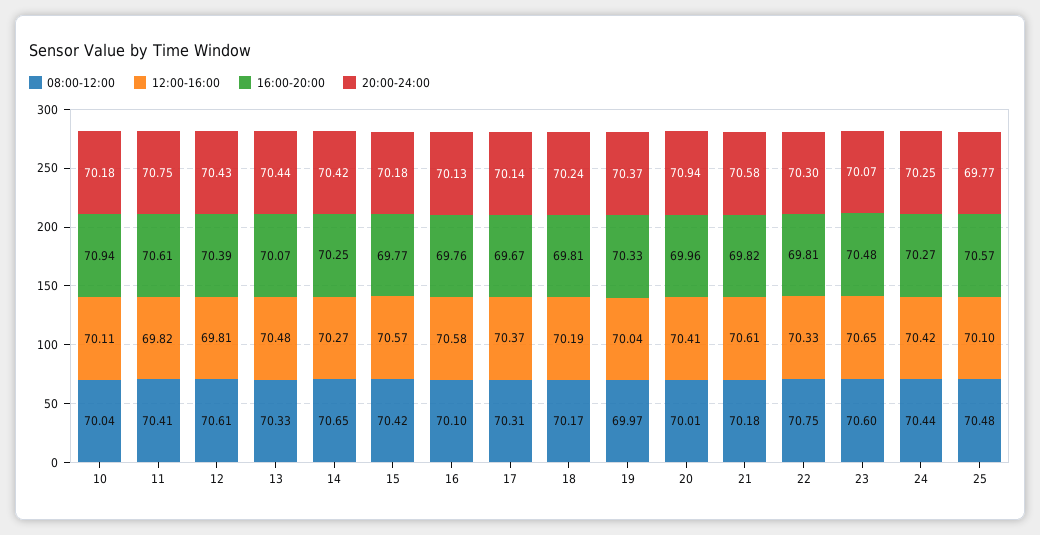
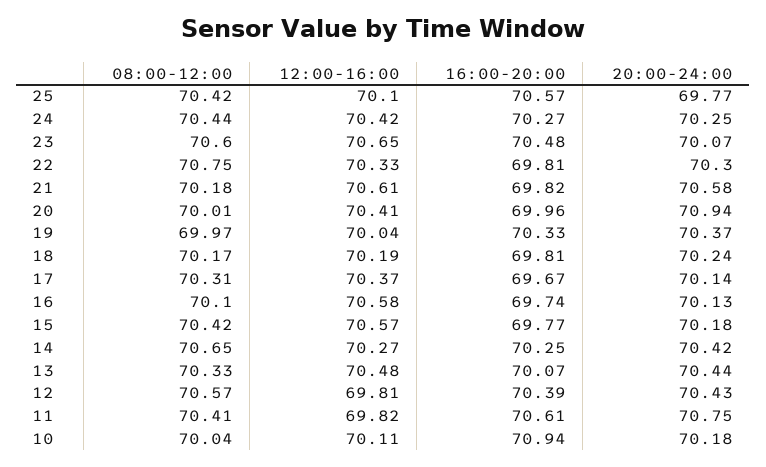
08:00-12:00, 12: 70.61 -> 70.57
16:00-20:00, 16: 69.76 -> 69.74
08:00-12:00, 25: 70.48 -> 70.42

